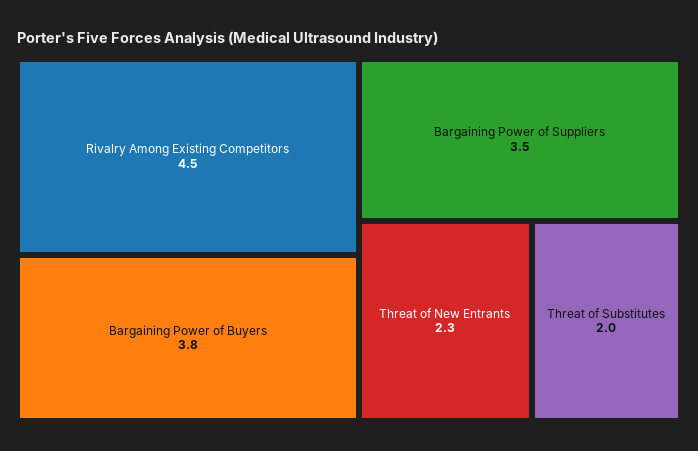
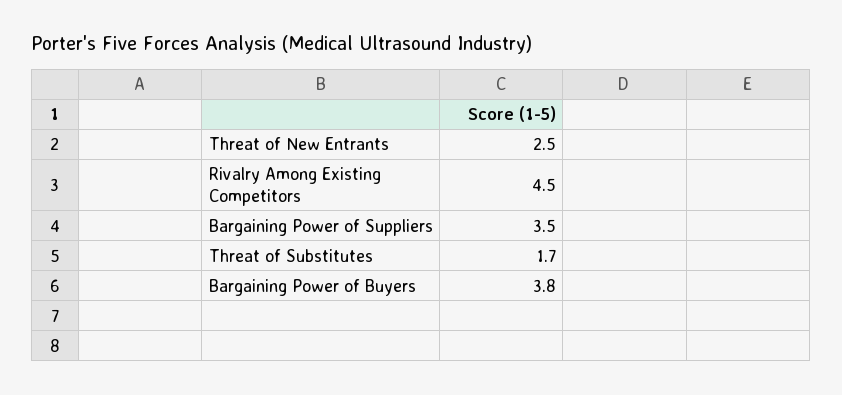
Threat of New Entrants: 2.3 -> 2.5
Threat of Substitutes: 2 -> 1.7

